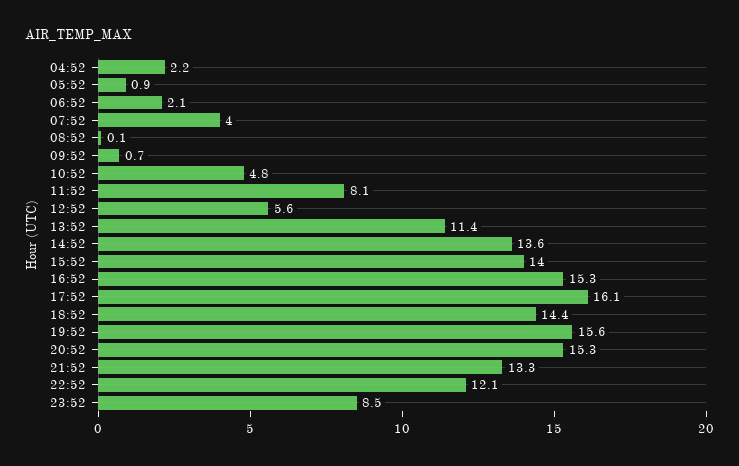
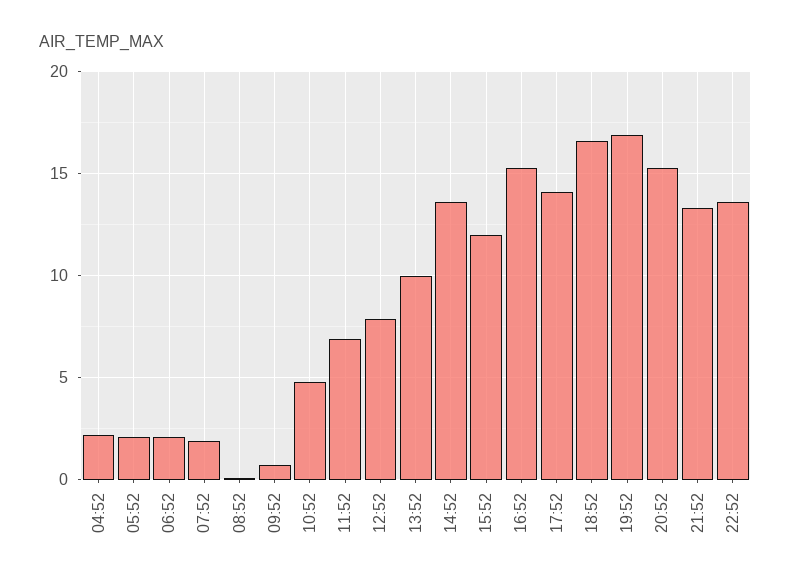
05:52: 0.9 -> 2
07:52: 4 -> 2
11:52: 8.1 -> 7
12:52: 5.6 -> 8
13:52: 11.4 -> 10
15:52: 14 -> 12
17:52: 16.1 -> 14
18:52: 14.4 -> 16.5
19:52: 15.6 -> 17
22:52: 12.1 -> 13.5
23:52: 8.5 -> none

